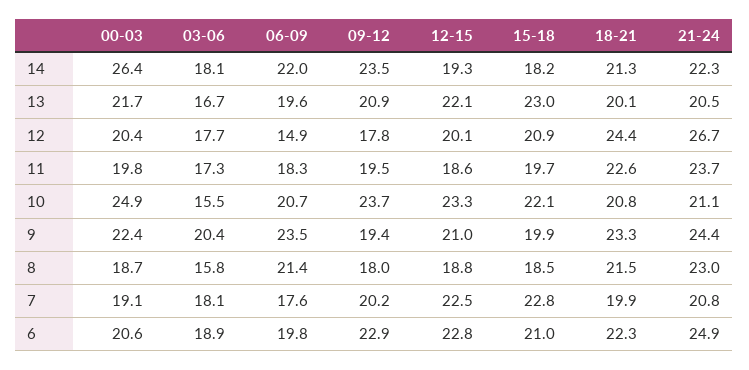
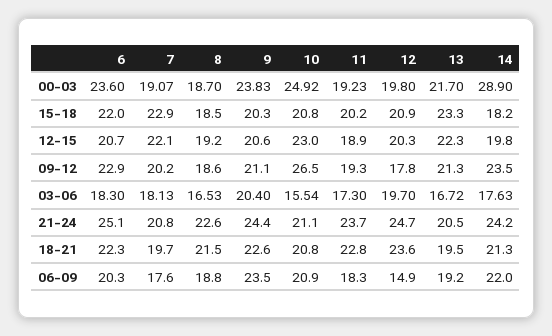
00-03, 14: 26.4 -> 28.9
03-06, 14: 18.1 -> 17.63
12-15, 14: 19.3 -> 19.8
21-24, 14: 22.3 -> 24.2
06-09, 13: 19.6 -> 19.2
09-12, 13: 20.9 -> 21.3
12-15, 13: 22.1 -> 22.3
15-18, 13: 23 -> 23.3
18-21, 13: 20.1 -> 19.5
00-03, 12: 20.4 -> 19.8
03-06, 12: 17.7 -> 19.7
12-15, 12: 20.1 -> 20.3
18-21, 12: 24.4 -> 23.6
21-24, 12: 26.7 -> 24.7
00-03, 11: 19.8 -> 19.23
09-12, 11: 19.5 -> 19.3
12-15, 11: 18.6 -> 18.9
15-18, 11: 19.7 -> 20.2
18-21, 11: 22.6 -> 22.8
06-09, 10: 20.7 -> 20.9
09-12, 10: 23.7 -> 26.5
12-15, 10: 23.3 -> 23
15-18, 10: 22.1 -> 20.8
00-03, 9: 22.4 -> 23.83
09-12, 9: 19.4 -> 21.1
12-15, 9: 21 -> 20.6
15-18, 9: 19.9 -> 20.3
18-21, 9: 23.3 -> 22.6
03-06, 8: 15.8 -> 16.53
06-09, 8: 21.4 -> 18.8
09-12, 8: 18 -> 18.6
12-15, 8: 18.8 -> 19.2
21-24, 8: 23 -> 22.6
12-15, 7: 22.5 -> 22.1
15-18, 7: 22.8 -> 22.9
18-21, 7: 19.9 -> 19.7
00-03, 6: 20.6 -> 23.6
03-06, 6: 18.9 -> 18.3
06-09, 6: 19.8 -> 20.3
12-15, 6: 22.8 -> 20.7
15-18, 6: 21 -> 22
21-24, 6: 24.9 -> 25.1

